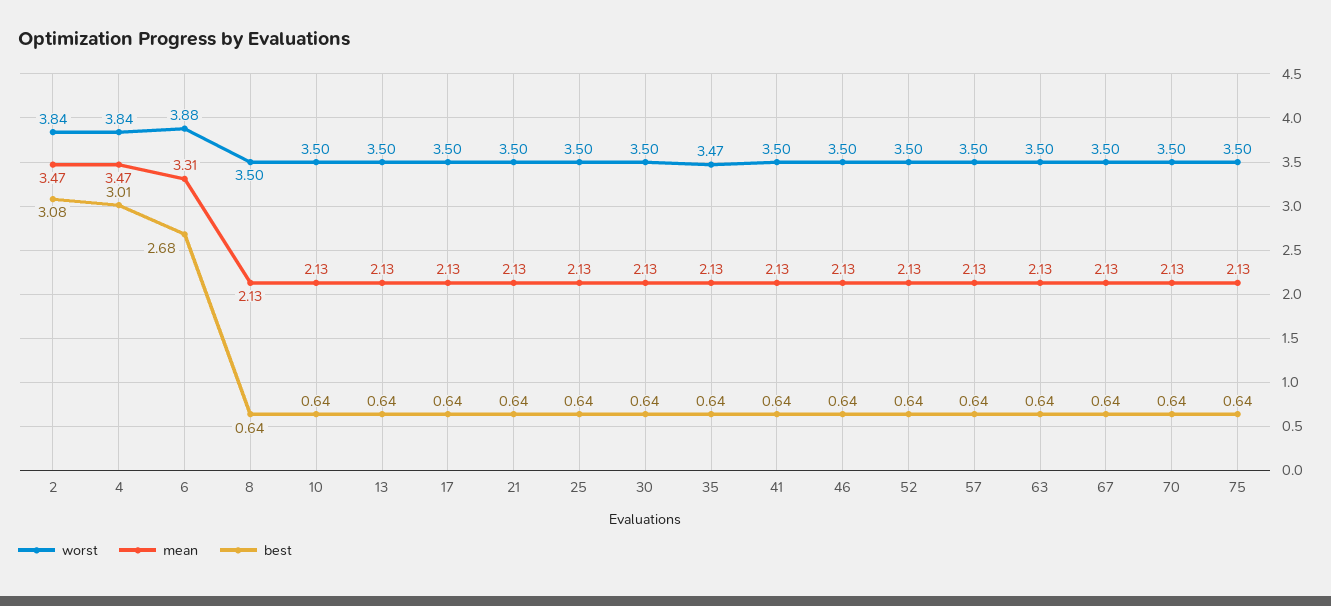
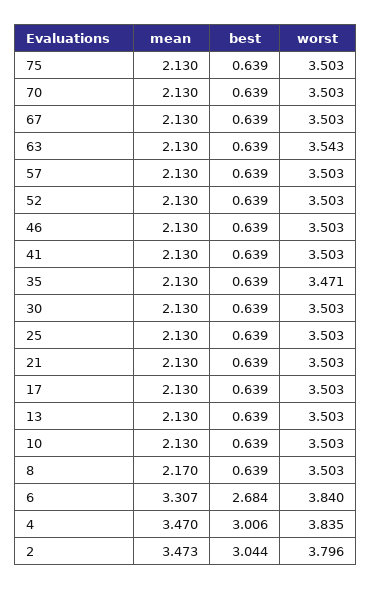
worst, 2: 3.84 -> 3.796
best, 2: 3.08 -> 3.044
worst, 6: 3.88 -> 3.84
mean, 8: 2.13 -> 2.17
worst, 63: 3.5 -> 3.543

